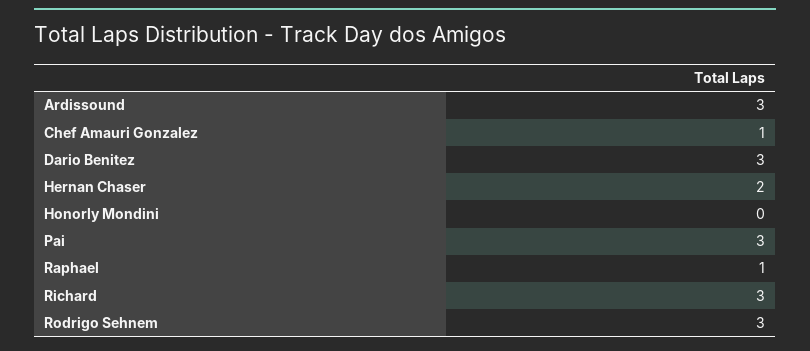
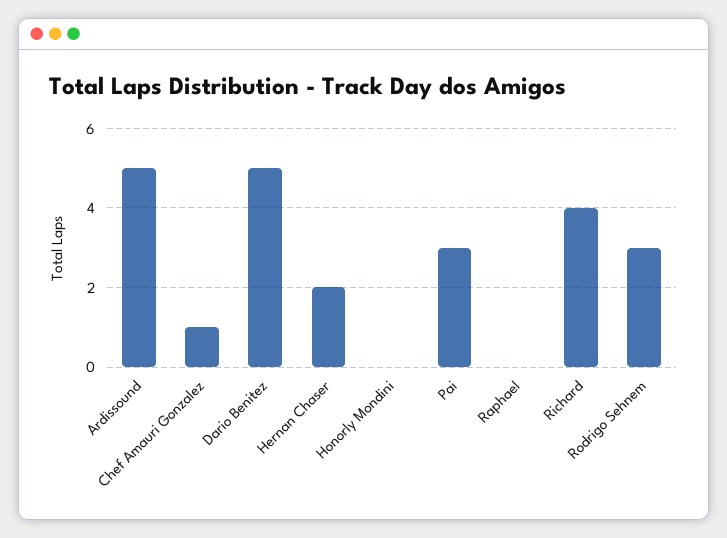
Ardissound: 3 -> 5
Dario Benitez: 3 -> 5
Raphael: 1 -> 0
Richard: 3 -> 4

